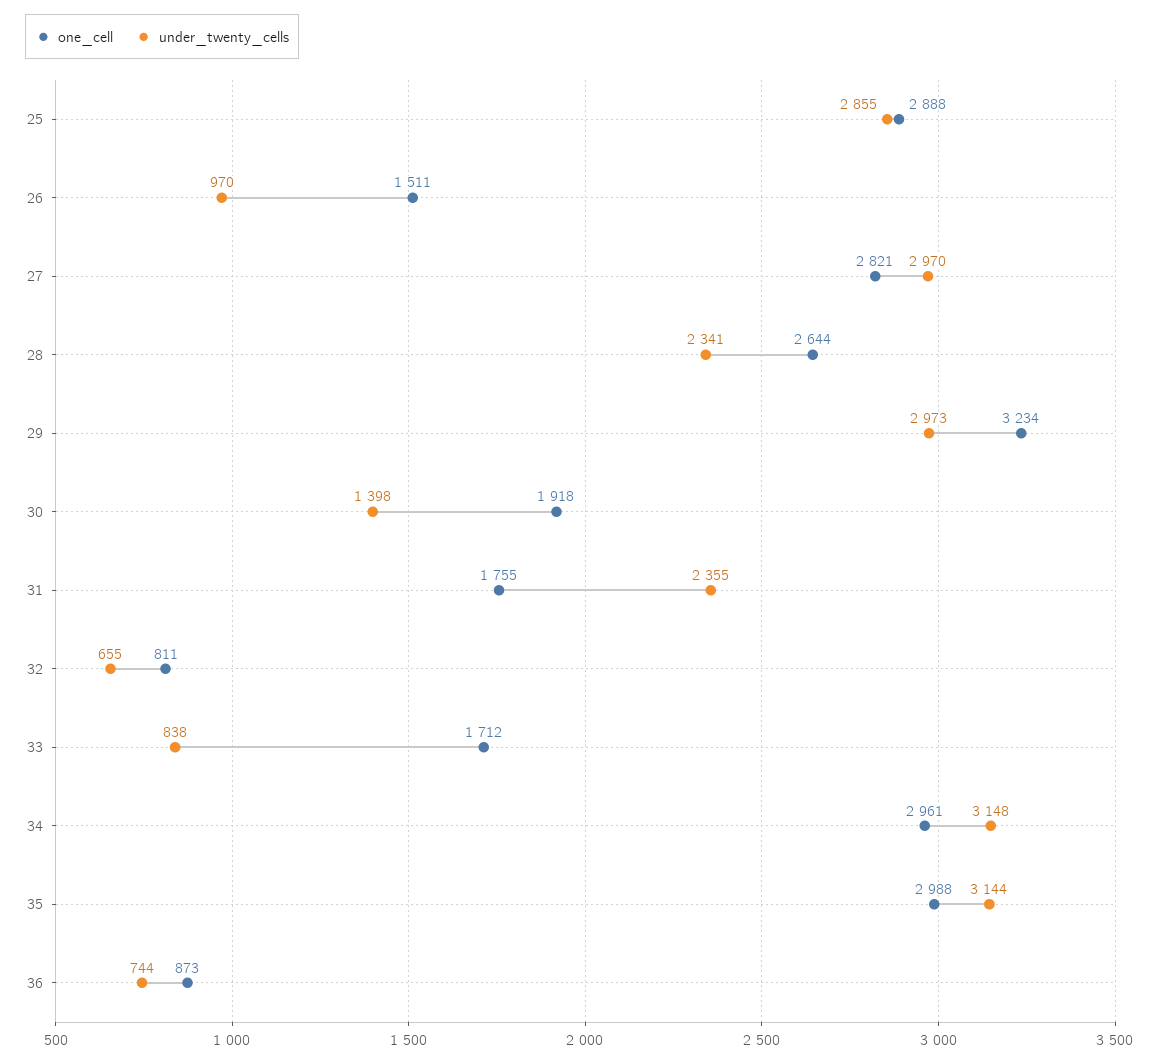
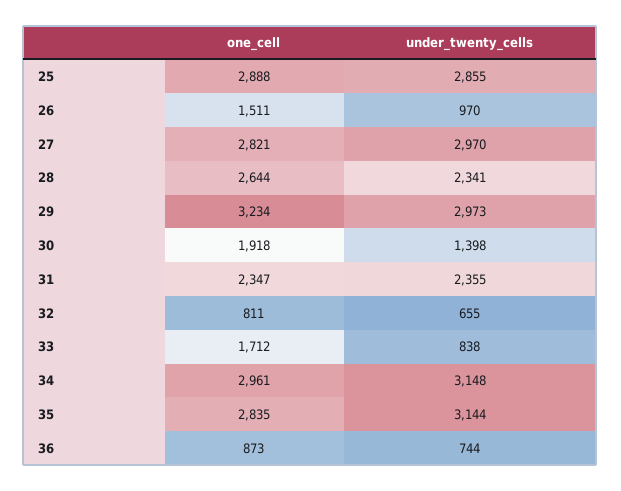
one_cell, 31: 1755 -> 2347
one_cell, 35: 2988 -> 2835

